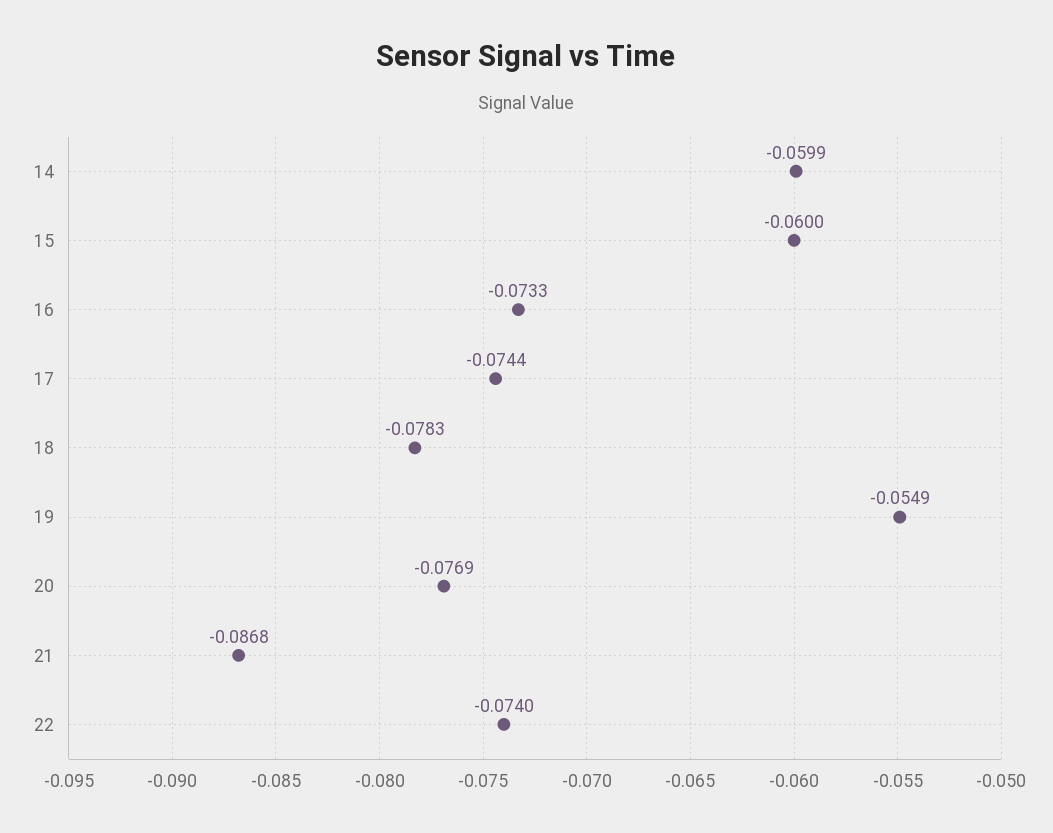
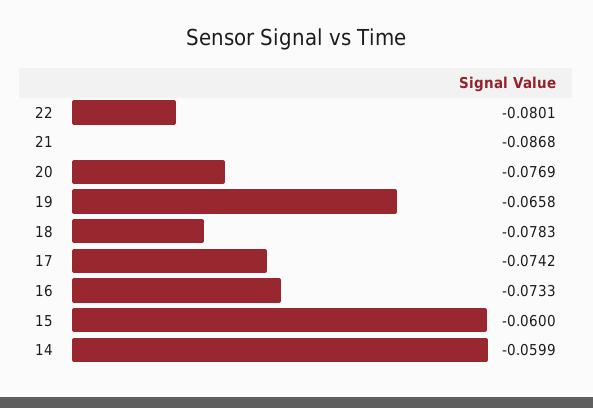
17: -0.0744 -> -0.0742
19: -0.0549 -> -0.0658
22: -0.074 -> -0.0801

